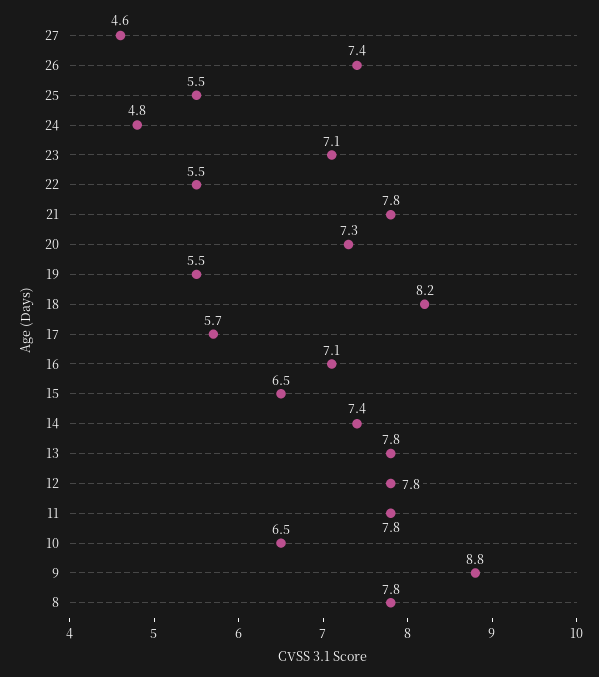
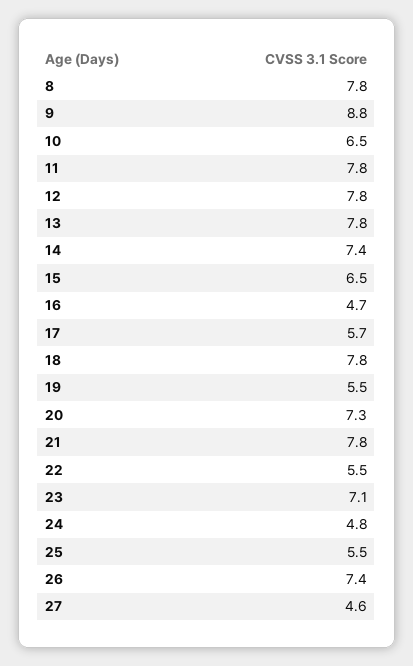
18: 8.2 -> 7.8
16: 7.1 -> 4.7

